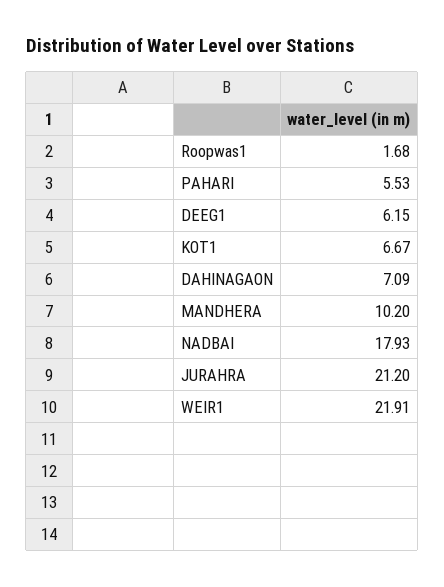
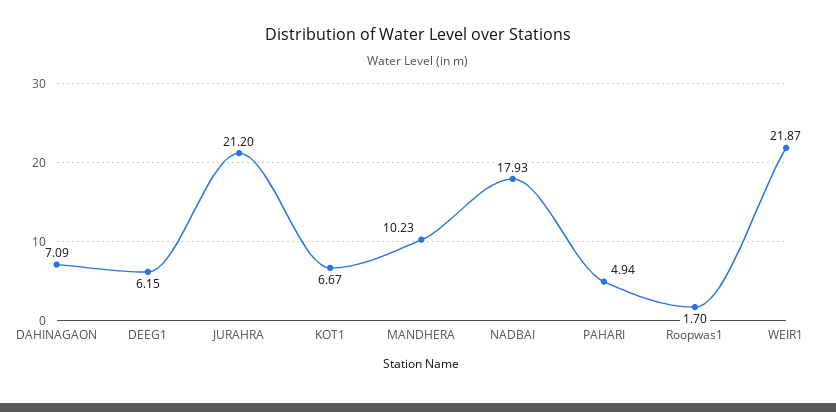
Roopwas1: 1.68 -> 1.7
PAHARI: 5.53 -> 4.94
MANDHERA: 10.2 -> 10.23
WEIR1: 21.91 -> 21.87

